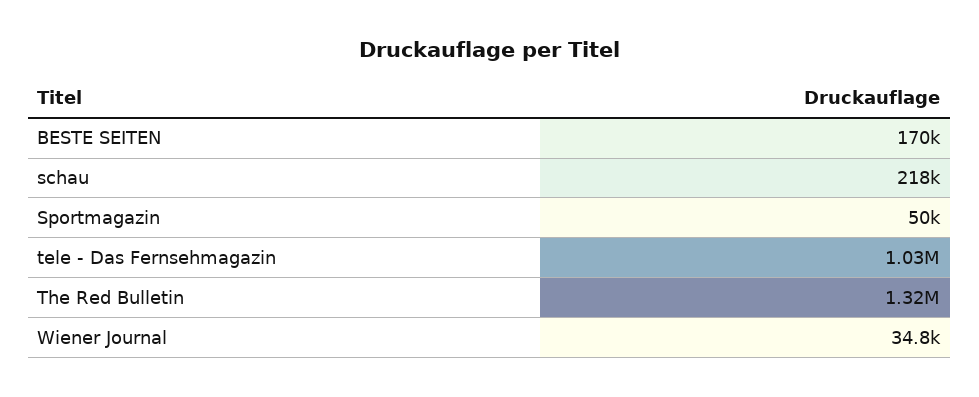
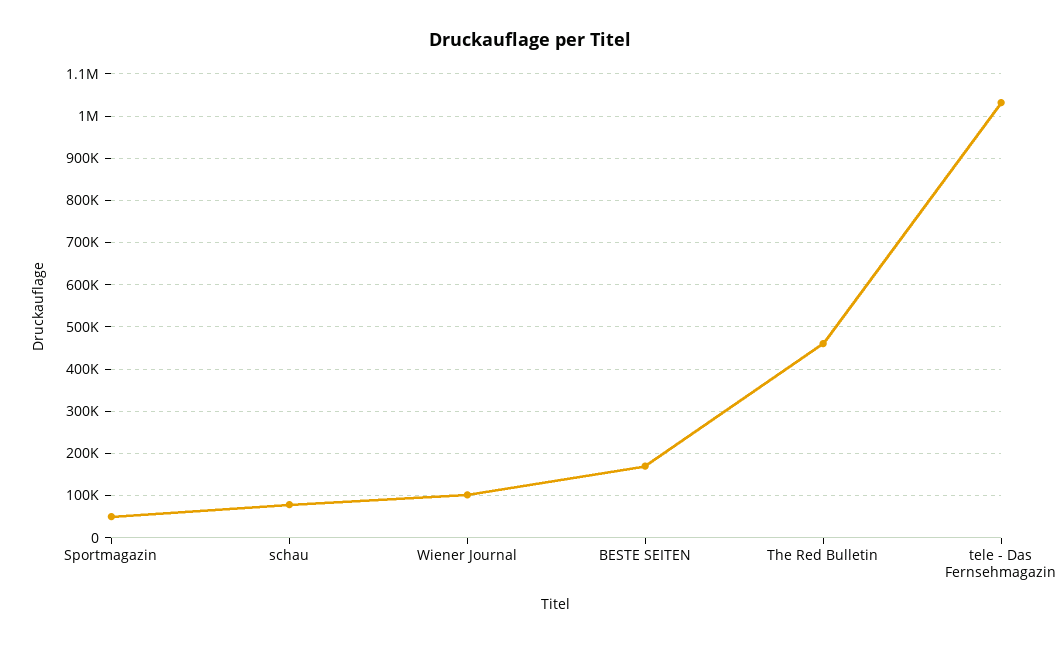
schau: 218000 -> 80000
The Red Bulletin: 1320000 -> 460000
Wiener Journal: 34800 -> 100000

